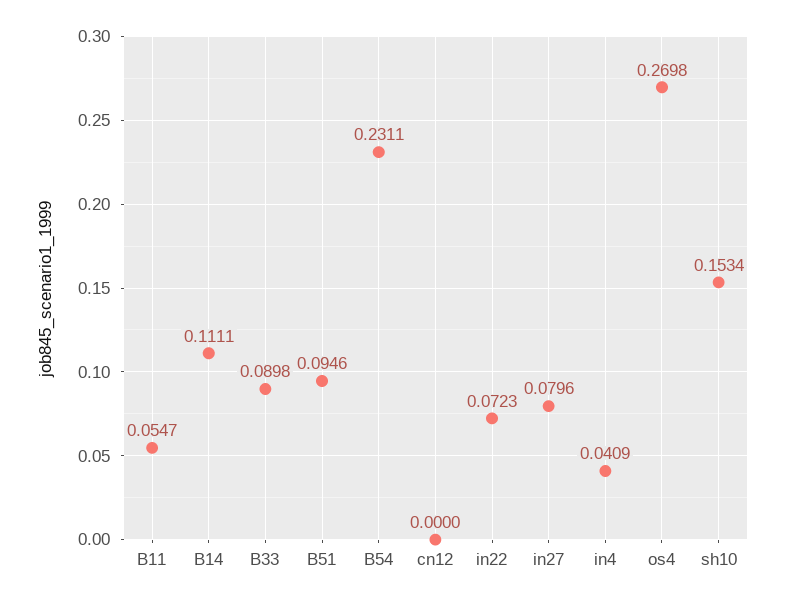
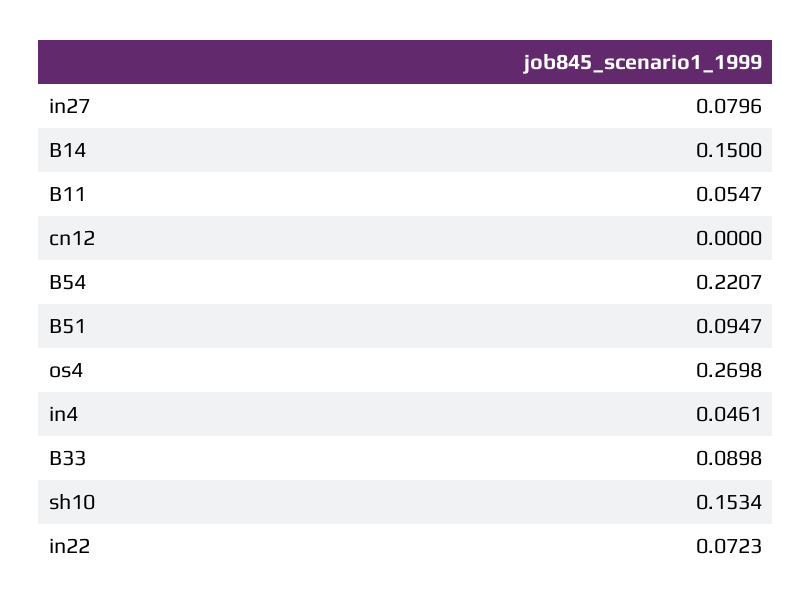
B14: 0.1111 -> 0.15
B51: 0.0946 -> 0.0947
B54: 0.2311 -> 0.2207
in4: 0.0409 -> 0.0461

